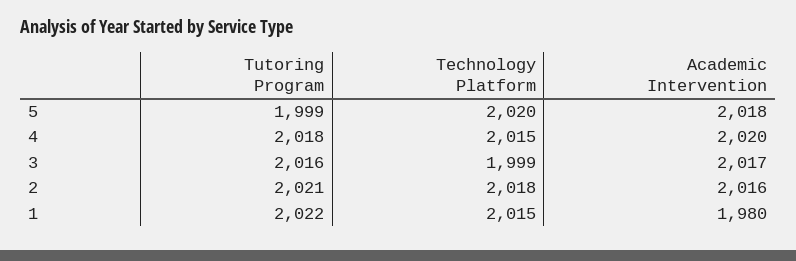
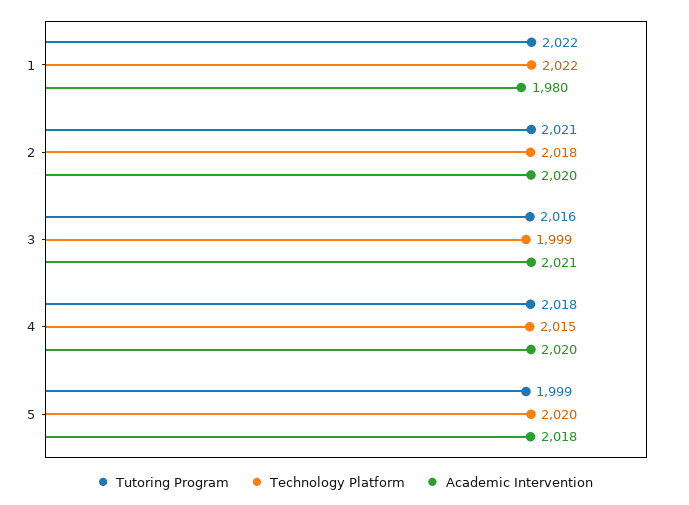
Academic Intervention, 3: 2017 -> 2021
Academic Intervention, 2: 2016 -> 2020
Technology Platform, 1: 2015 -> 2022

